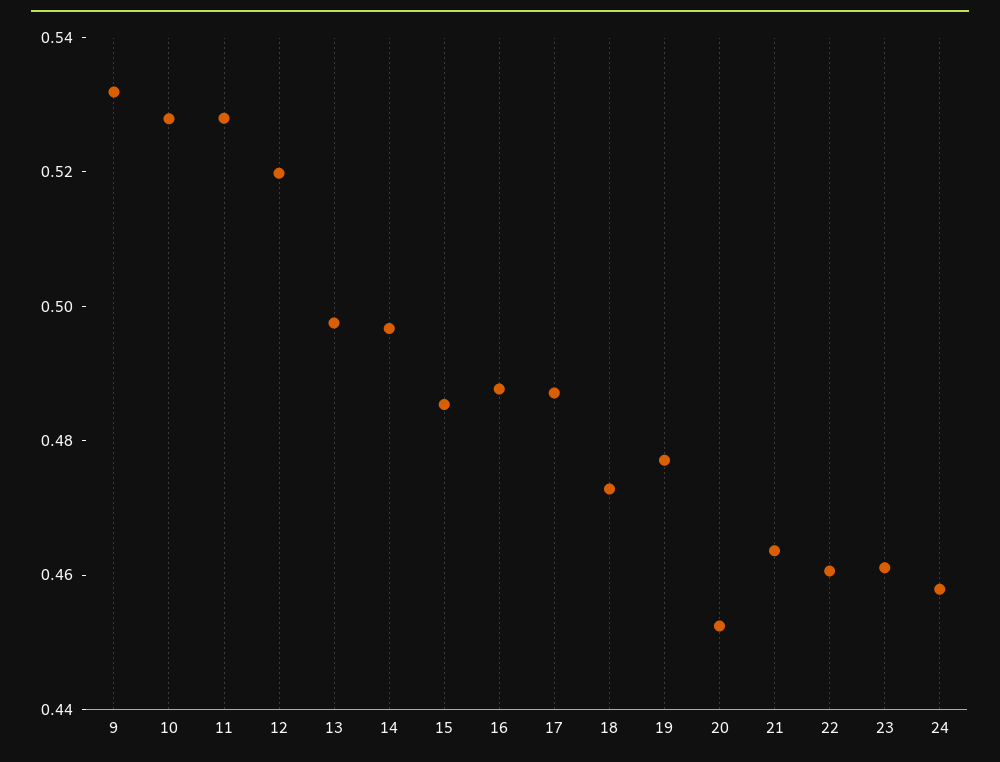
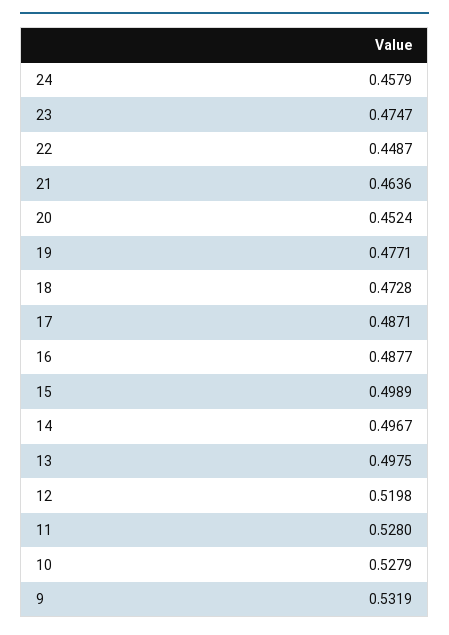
15: 0.485 -> 0.4989
22: 0.46 -> 0.4487
23: 0.46 -> 0.4747

